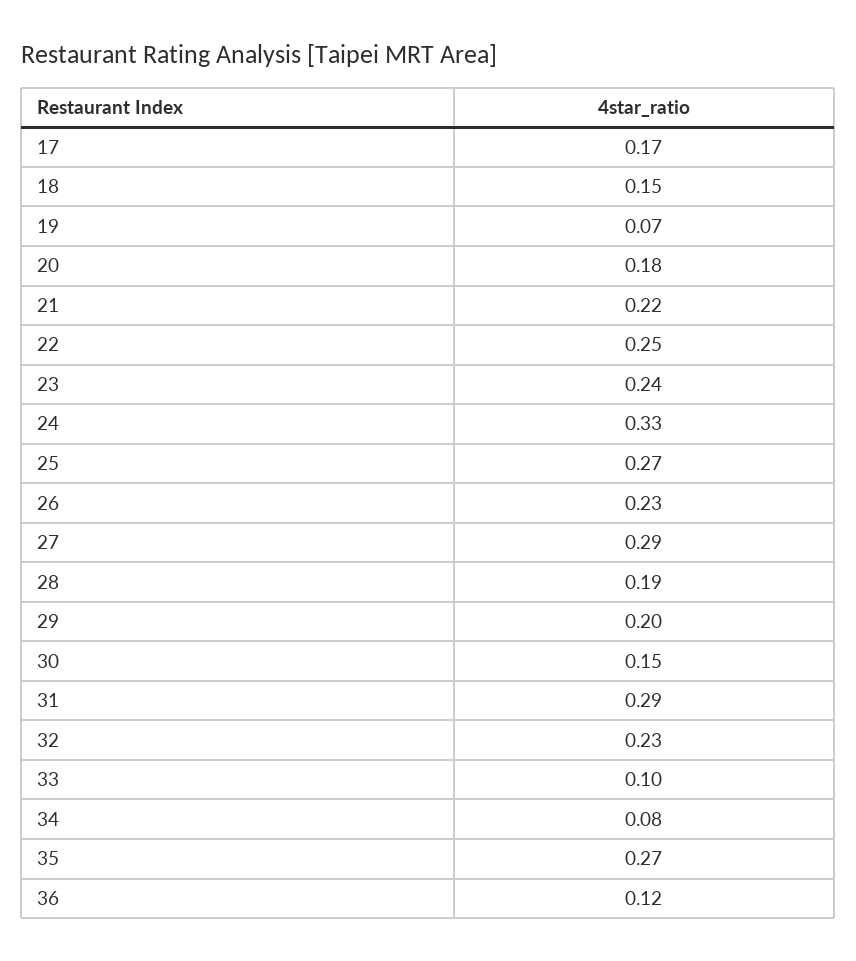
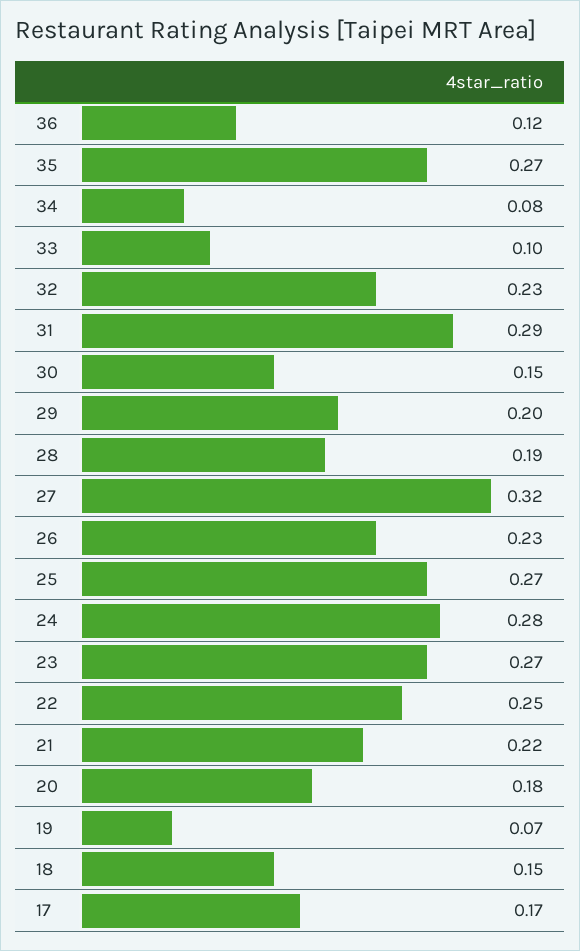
23: 0.24 -> 0.27
24: 0.33 -> 0.28
27: 0.29 -> 0.32

